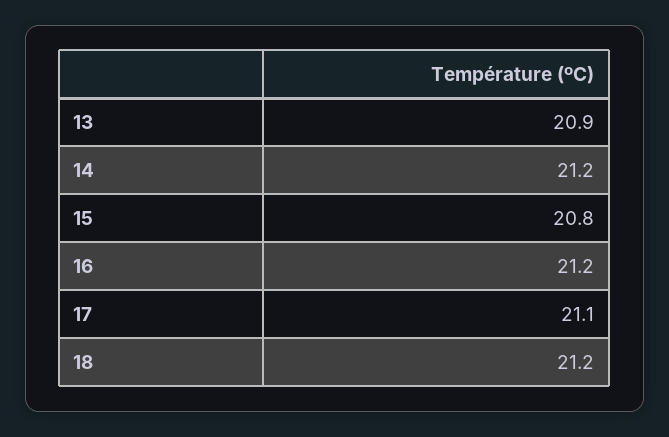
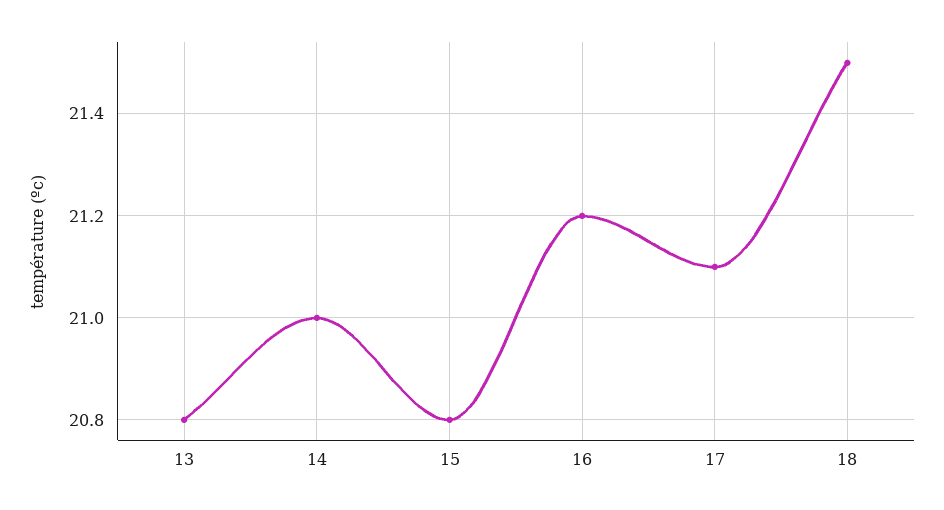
13: 20.9 -> 20.8
14: 21.2 -> 21
18: 21.2 -> 21.5

